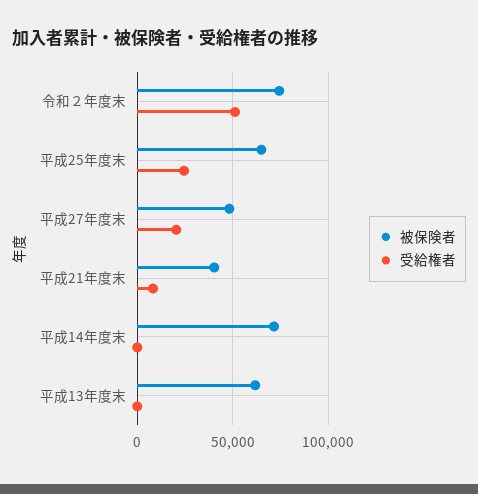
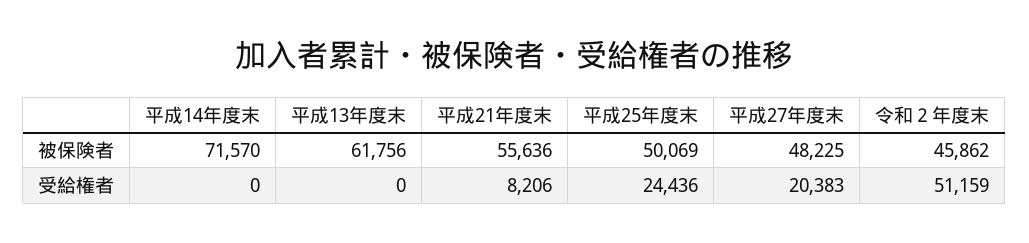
被保険者, 令和２年度末: 75000 -> 45862
被保険者, 平成25年度末: 65000 -> 50069
被保険者, 平成21年度末: 40000 -> 55636

